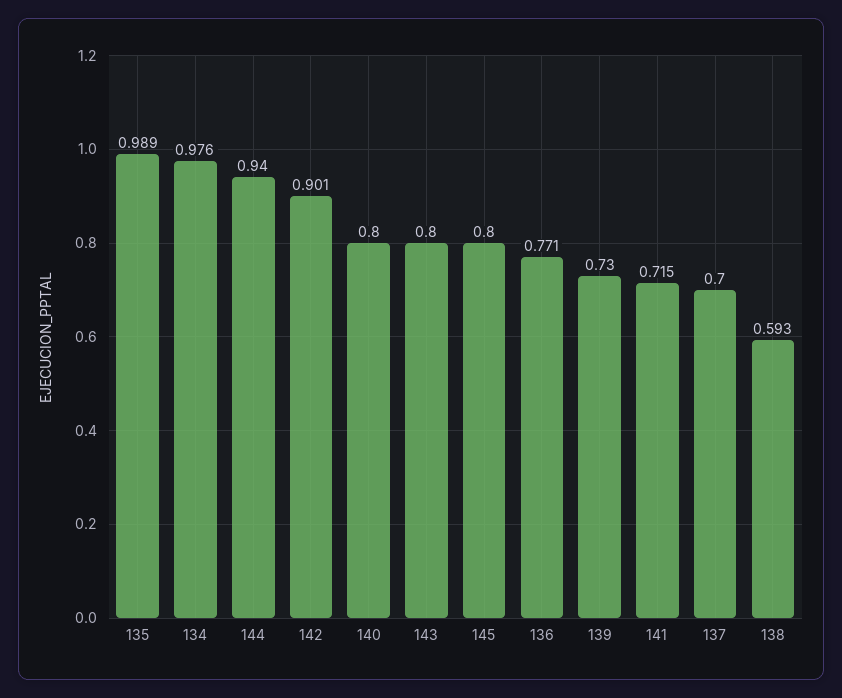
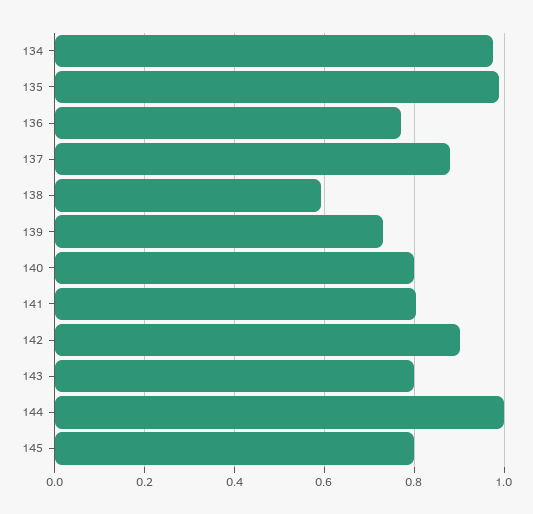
144: 0.94 -> 1
141: 0.715 -> 0.8
137: 0.7 -> 0.88

